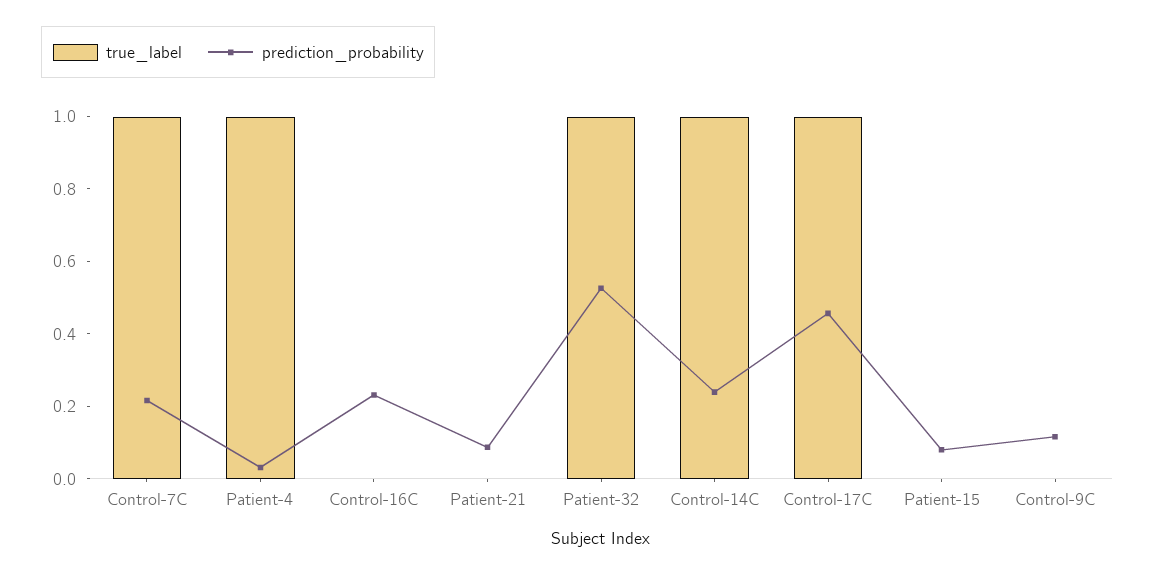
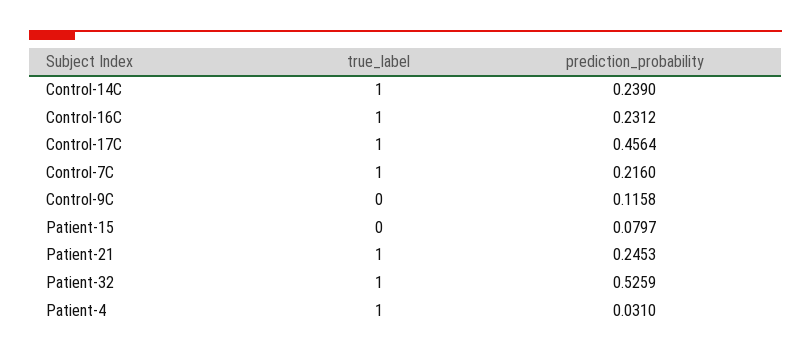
true_label, Control-16C: 0 -> 1
true_label, Patient-21: 0 -> 1
prediction_probability, Patient-21: 0.1 -> 0.2453

